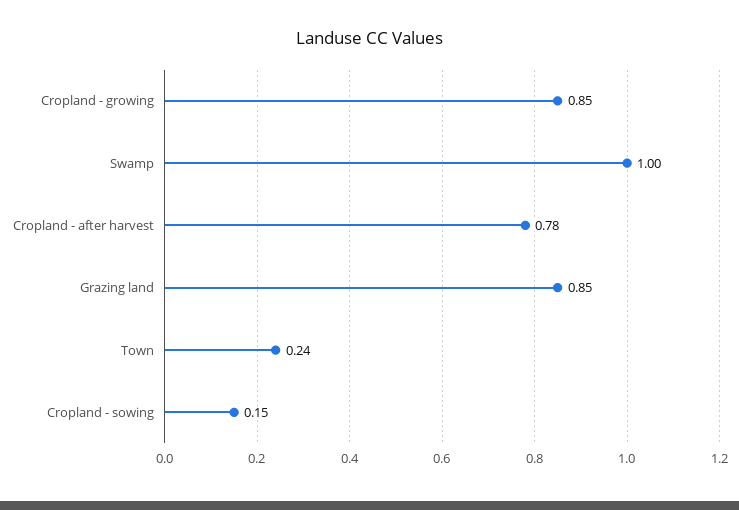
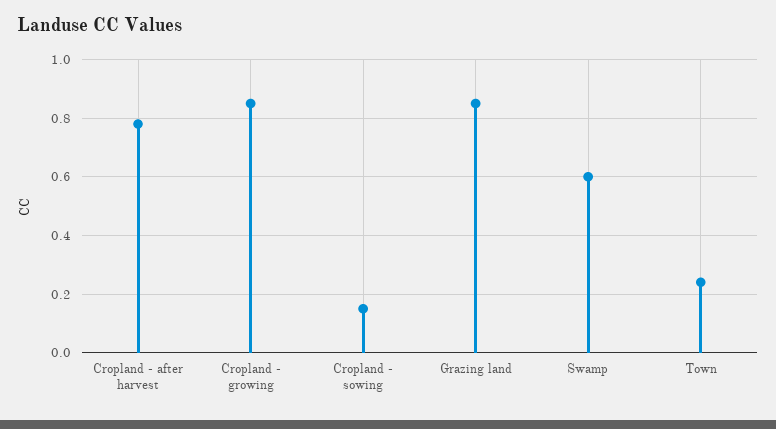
Swamp: 1 -> 0.6

